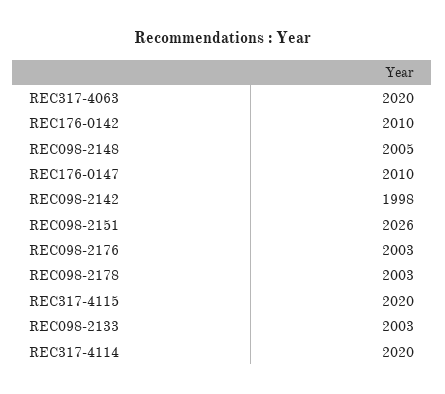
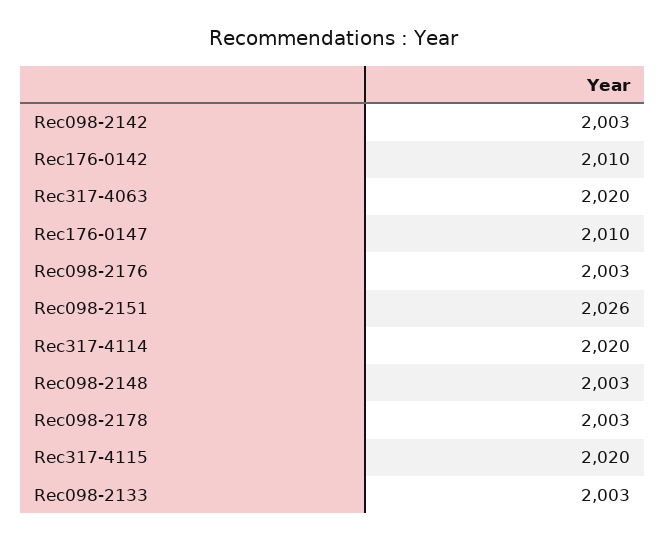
REC098-2148: 2005 -> 2003
REC098-2142: 1998 -> 2003

